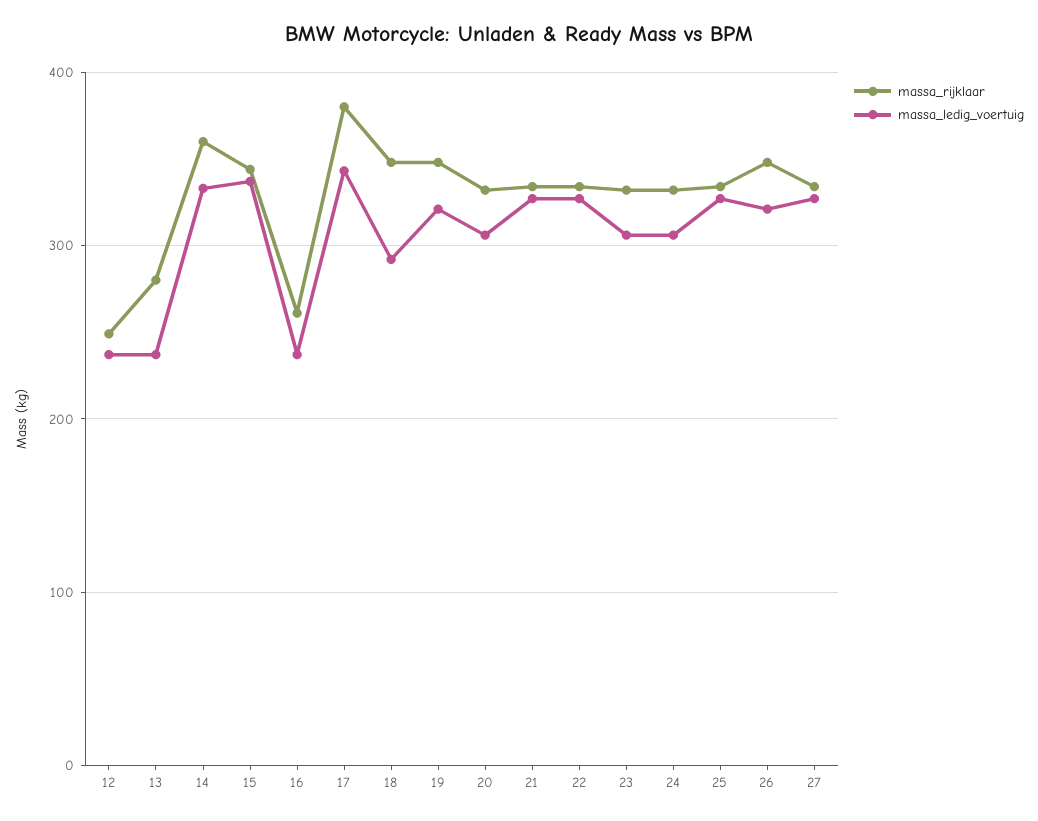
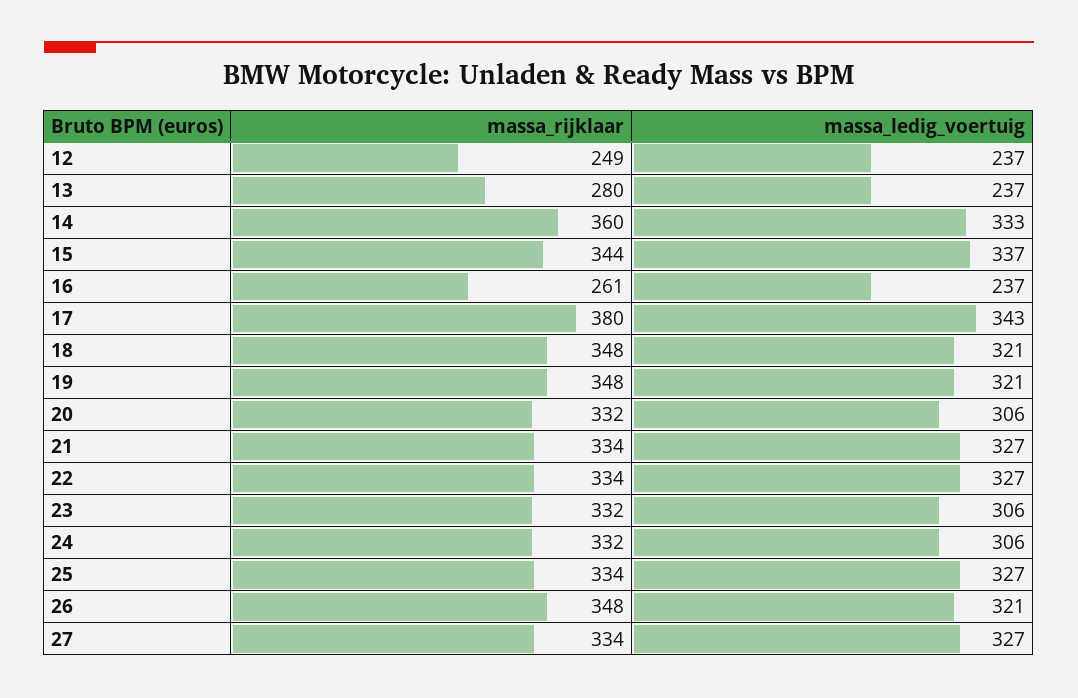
massa_ledig_voertuig, 18: 290 -> 321

